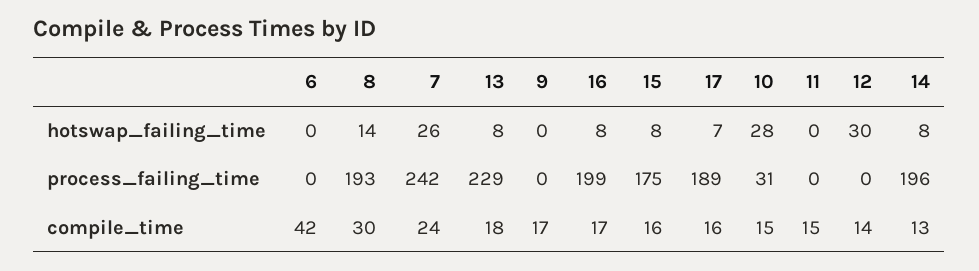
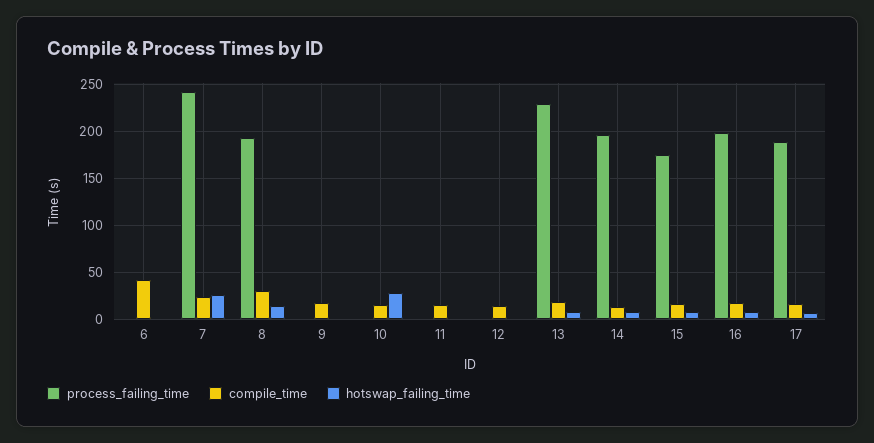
hotswap_failing_time, 12: 30 -> 0
process_failing_time, 10: 31 -> 0

